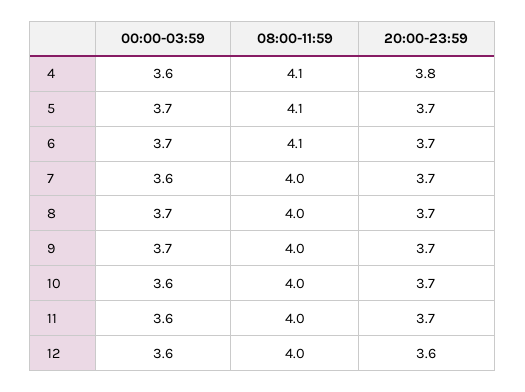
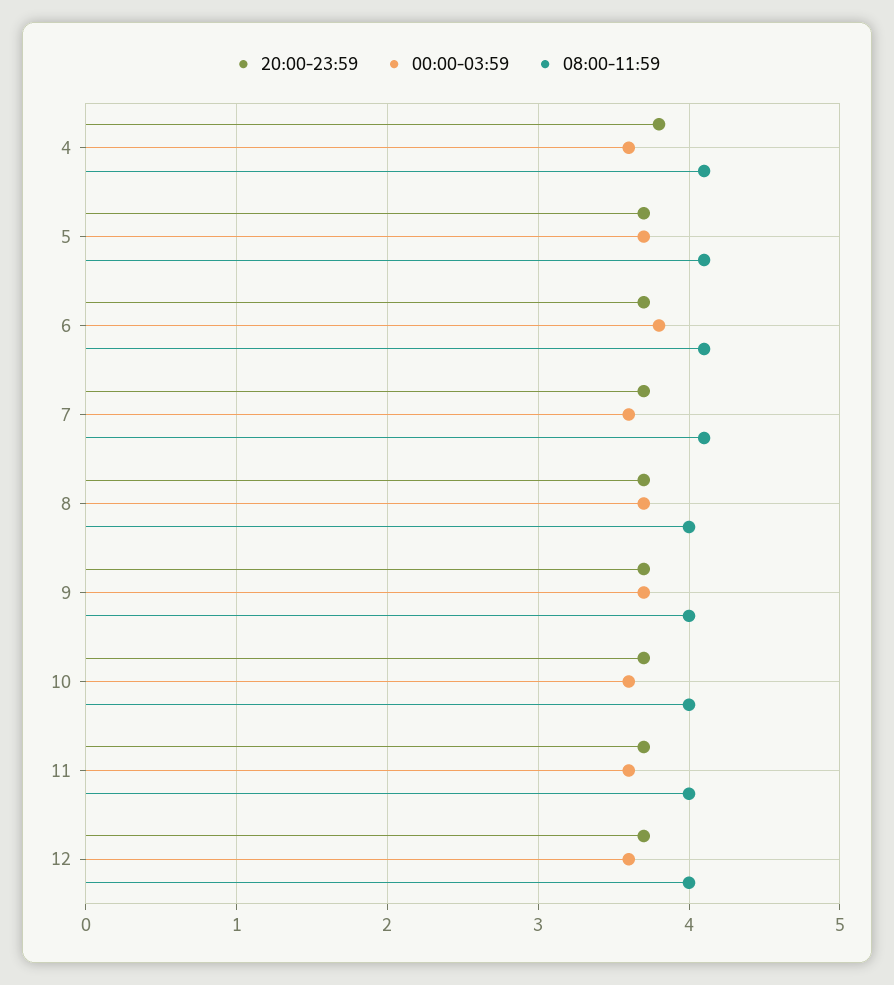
00:00-03:59, 6: 3.7 -> 3.8
08:00-11:59, 7: 4 -> 4.1
20:00-23:59, 12: 3.6 -> 3.7

